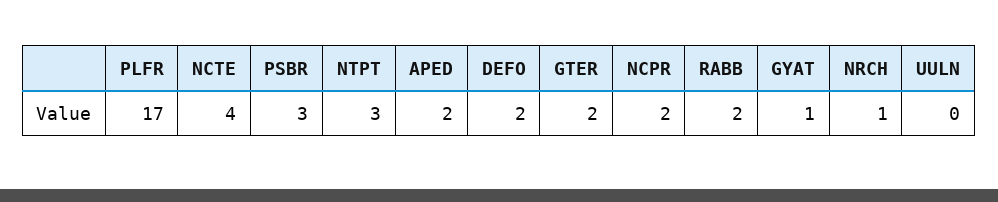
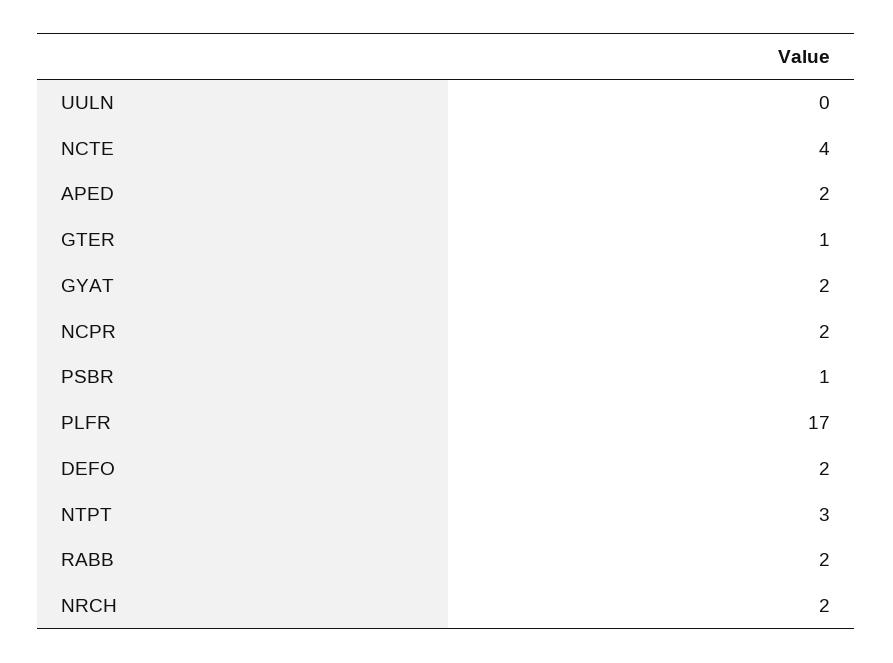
PSBR: 3 -> 1
GTER: 2 -> 1
GYAT: 1 -> 2
NRCH: 1 -> 2

